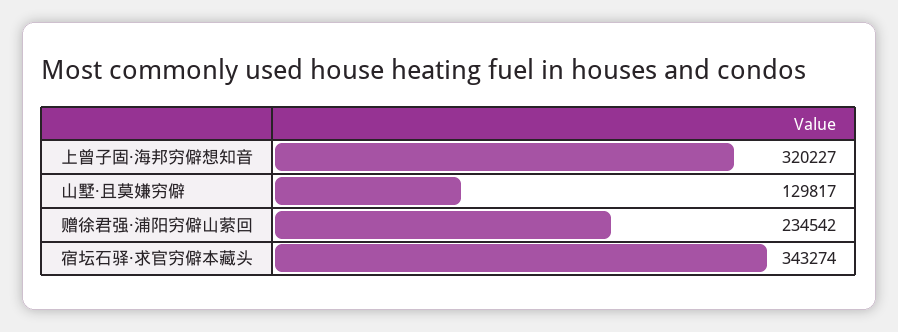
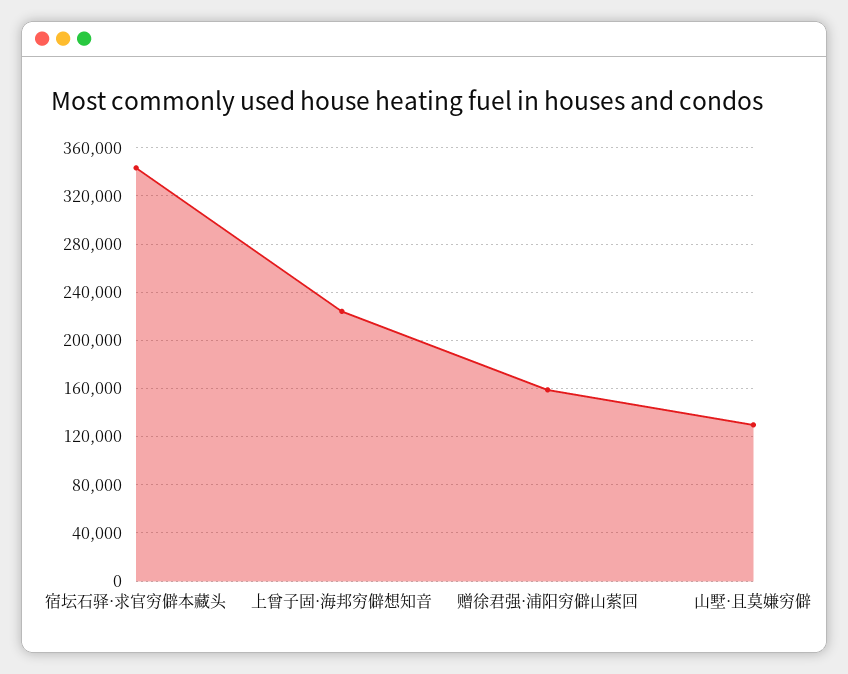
上曾子固·海邦穷僻想知音: 320227 -> 225000
赠徐君强·浦阳穷僻山萦回: 234542 -> 160000

